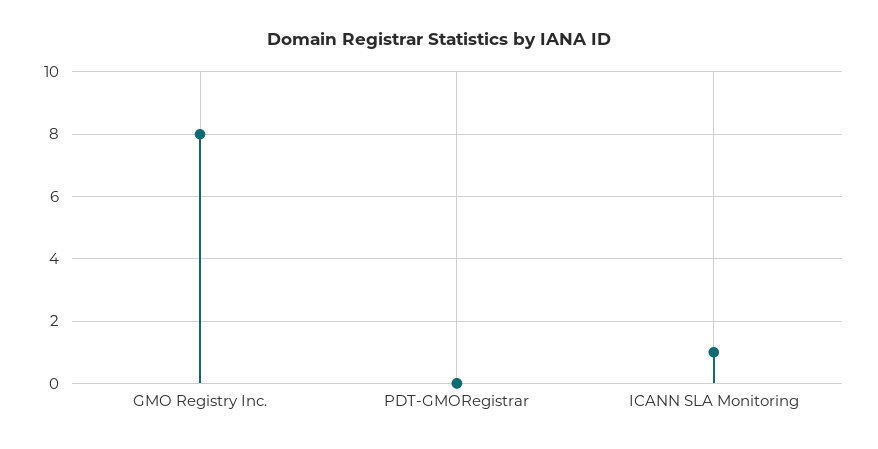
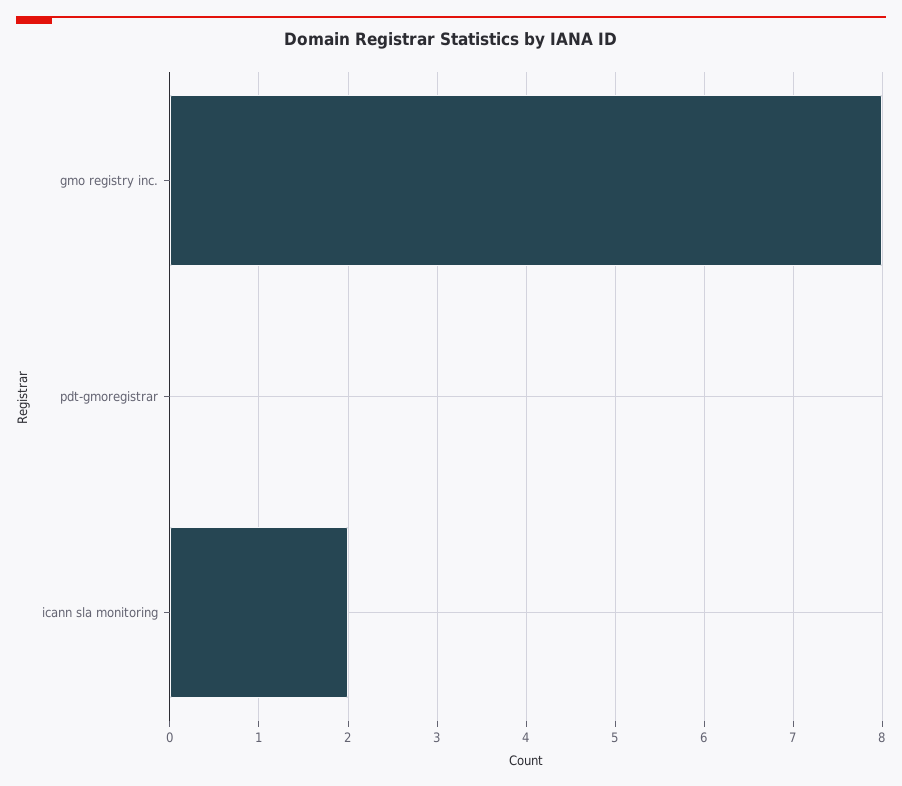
ICANN SLA Monitoring: 1 -> 2

